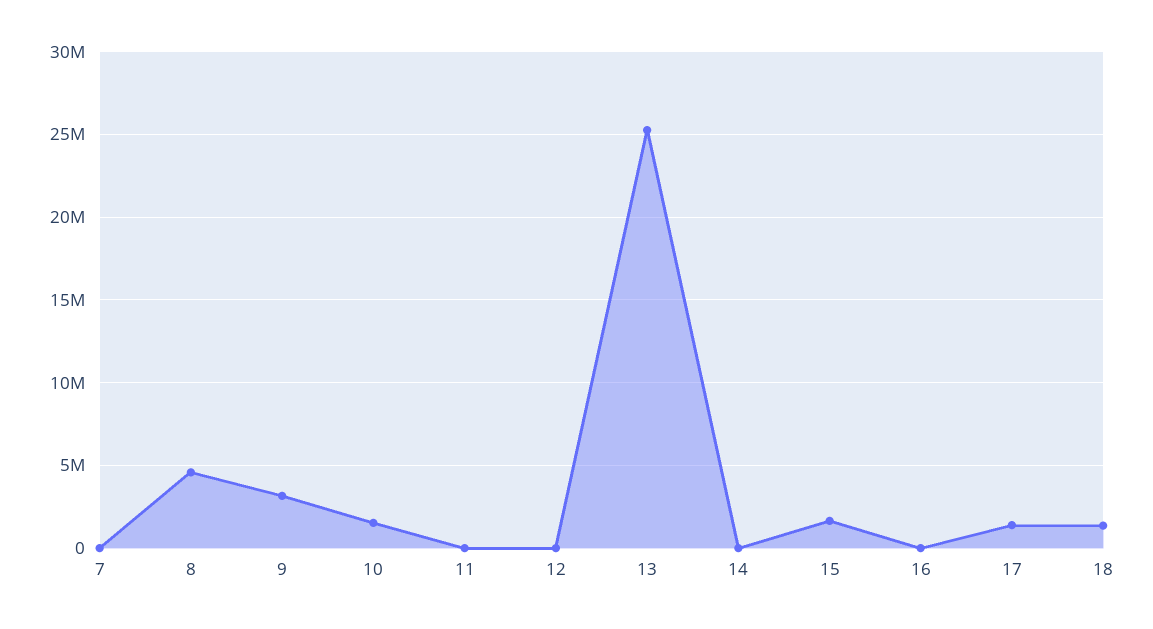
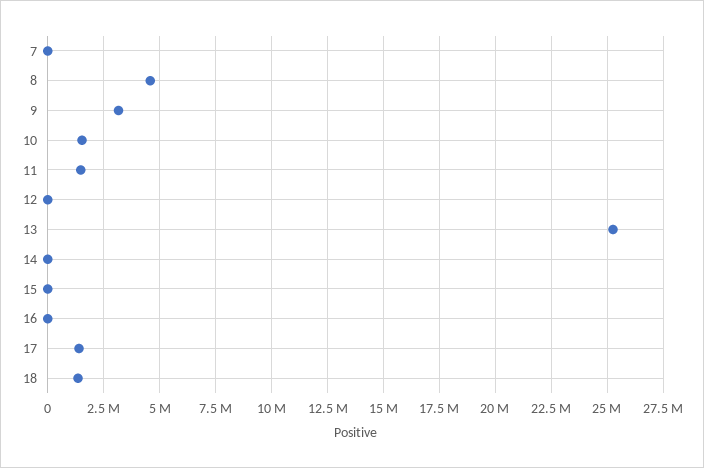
11: 0 -> 1500000
15: 1500000 -> 0

